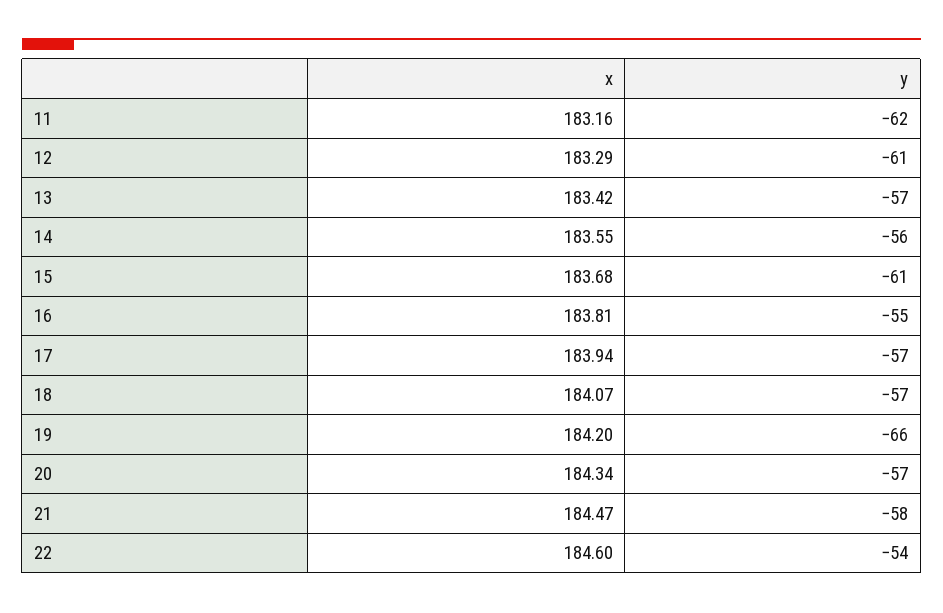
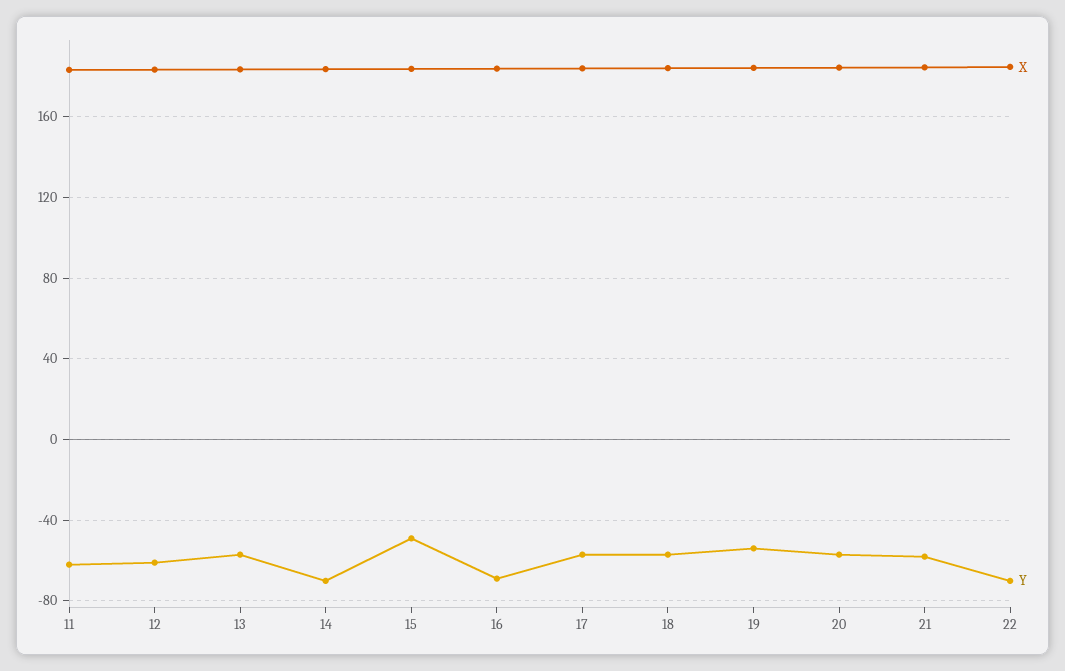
y, 14: -56 -> -70
y, 15: -61 -> -50
y, 16: -55 -> -70
y, 19: -66 -> -55
y, 22: -54 -> -70

